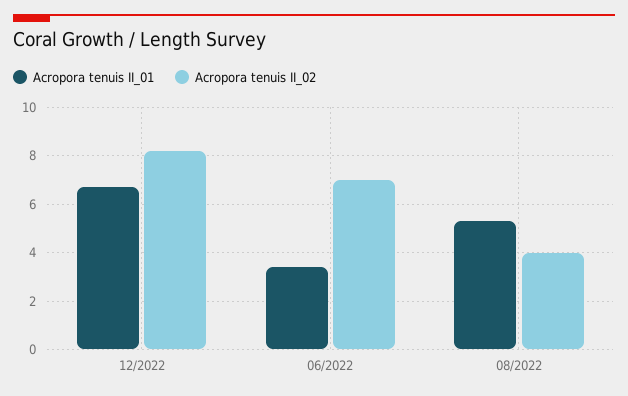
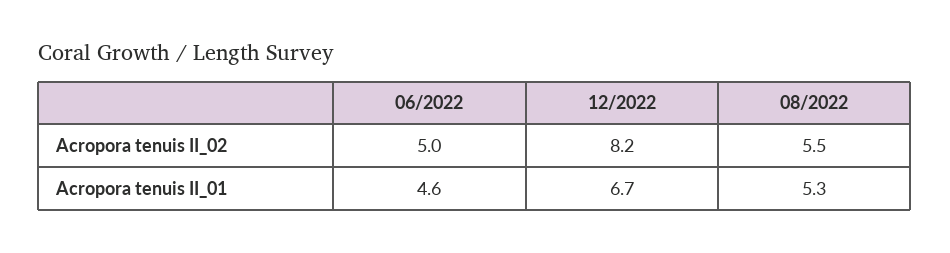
Acropora tenuis II_01, 06/2022: 3.5 -> 4.6
Acropora tenuis II_02, 06/2022: 7 -> 5
Acropora tenuis II_02, 08/2022: 4 -> 5.5

